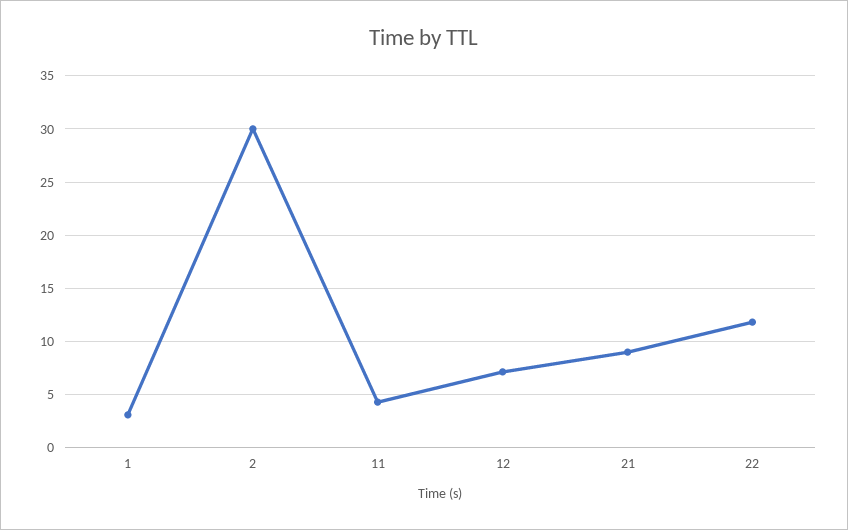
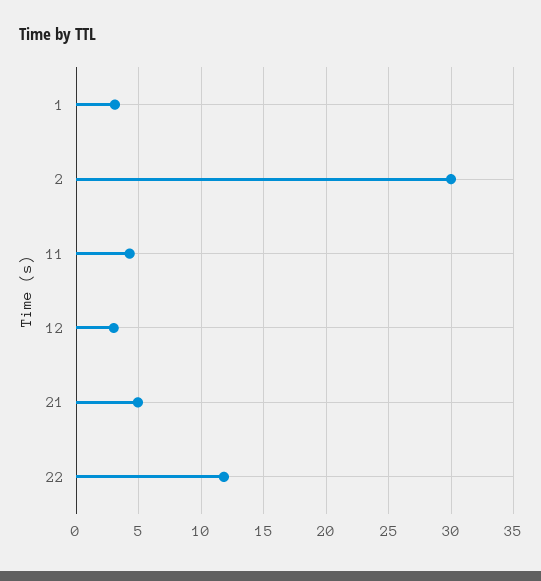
12: 7 -> 3
21: 9 -> 5

